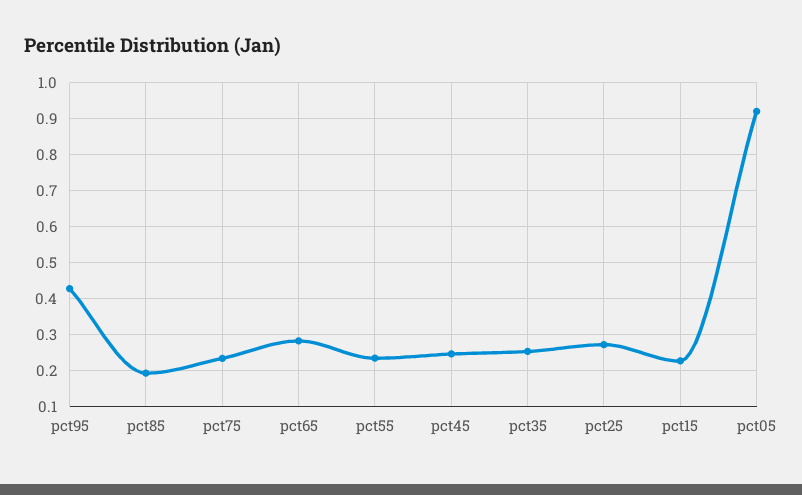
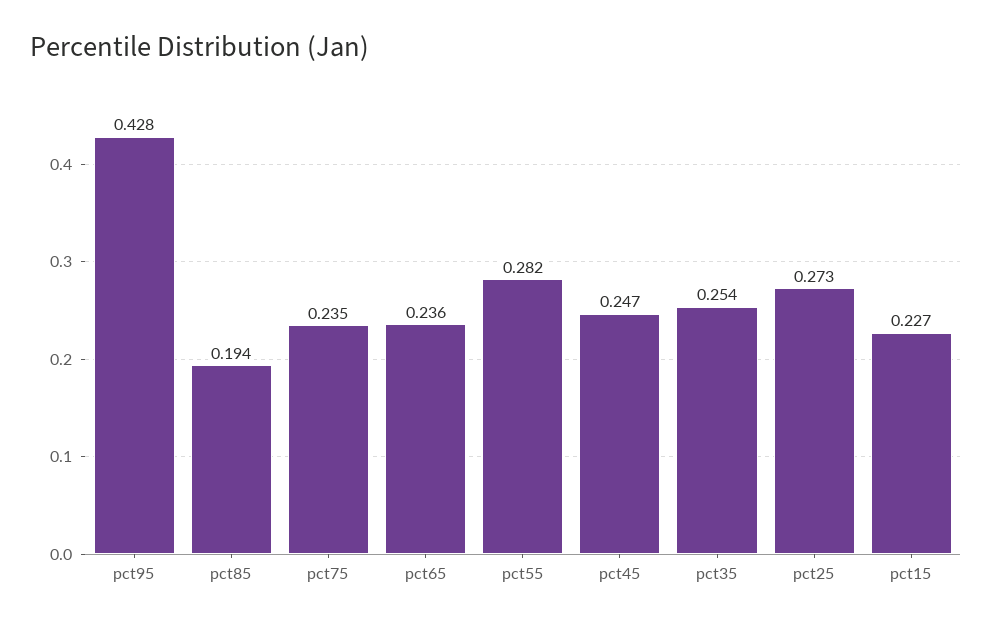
pct65: 0.28 -> 0.236
pct55: 0.24 -> 0.282
pct05: 0.92 -> none

